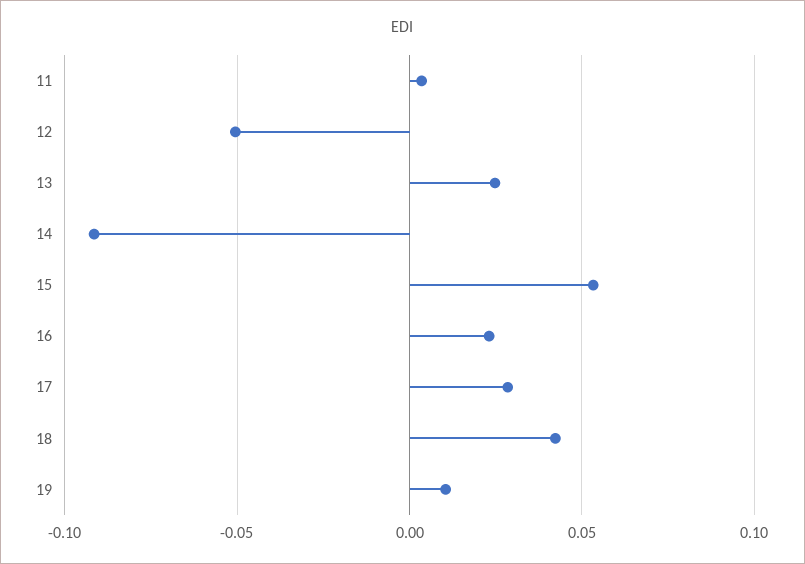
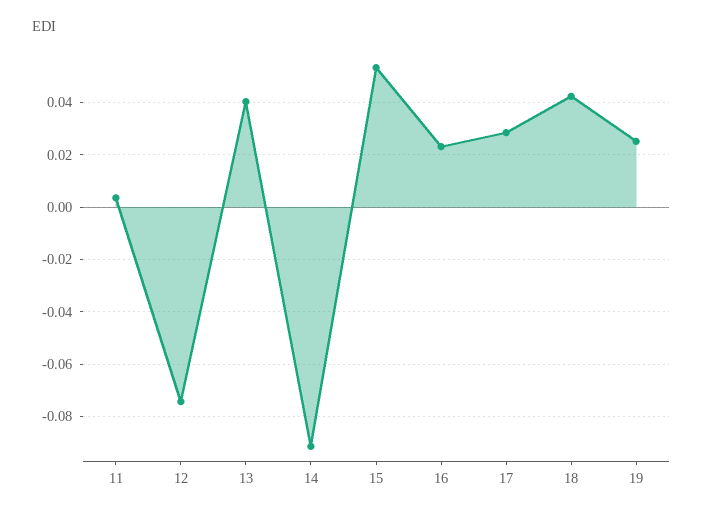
12: -0.05 -> -0.075
13: 0.025 -> 0.04
19: 0.01 -> 0.025

